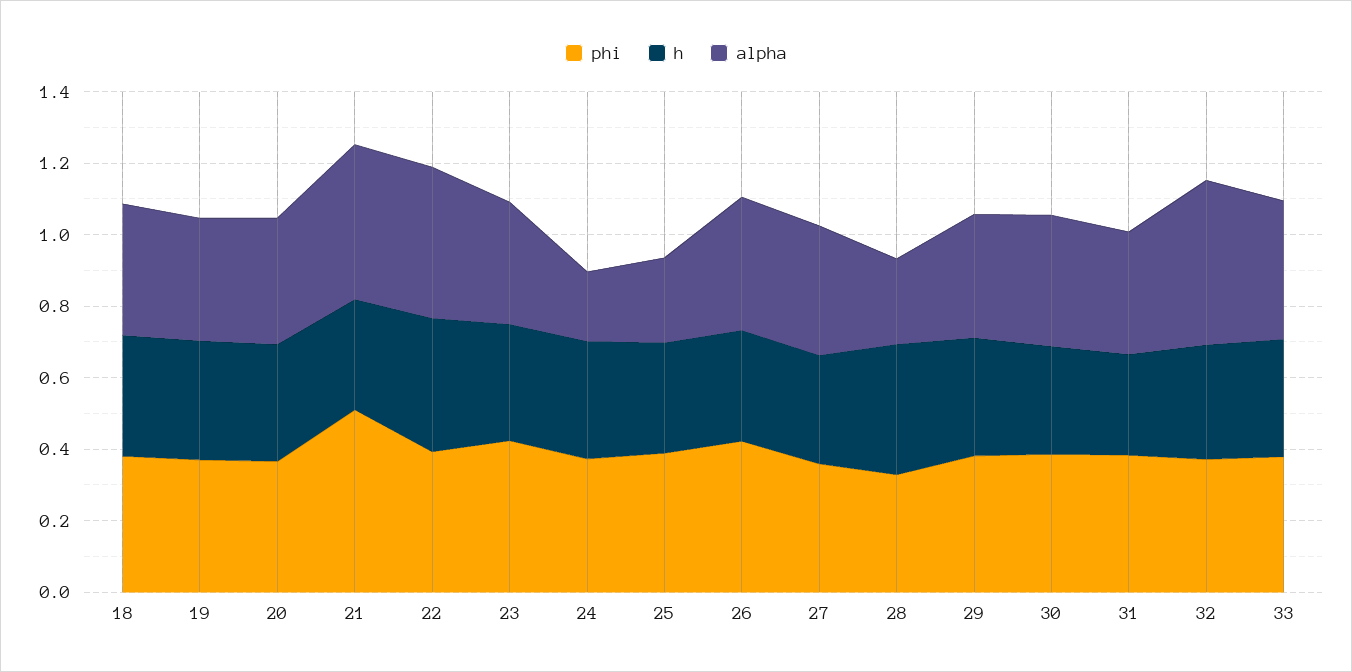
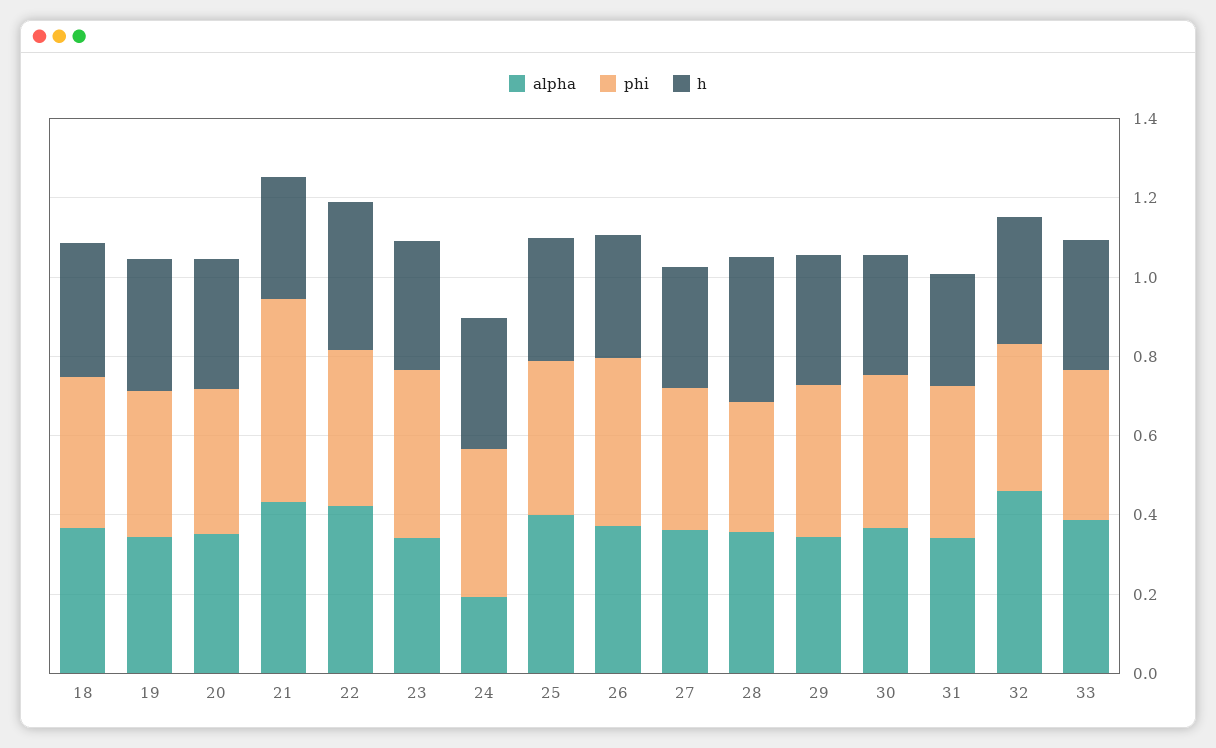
alpha, 25: 0.25 -> 0.4
alpha, 28: 0.25 -> 0.35

